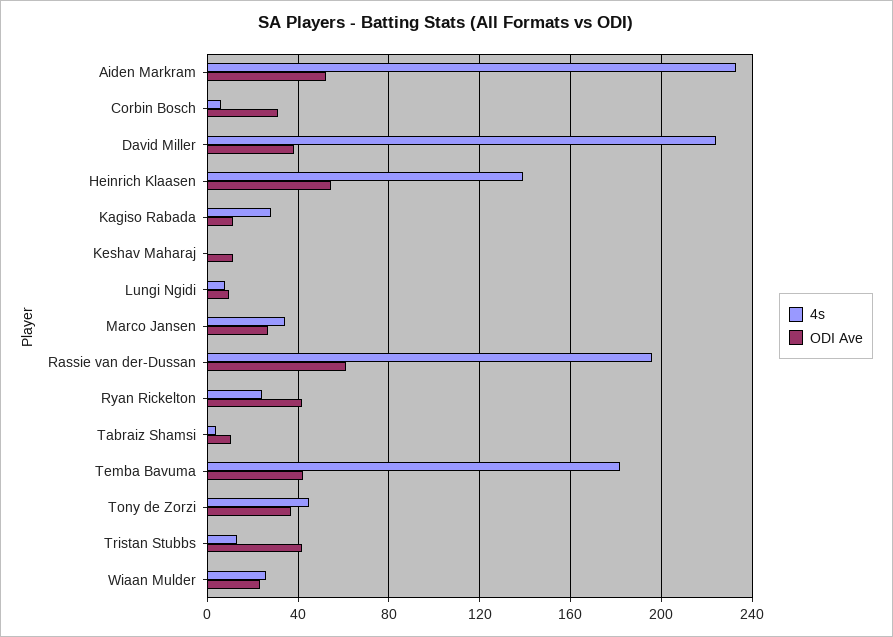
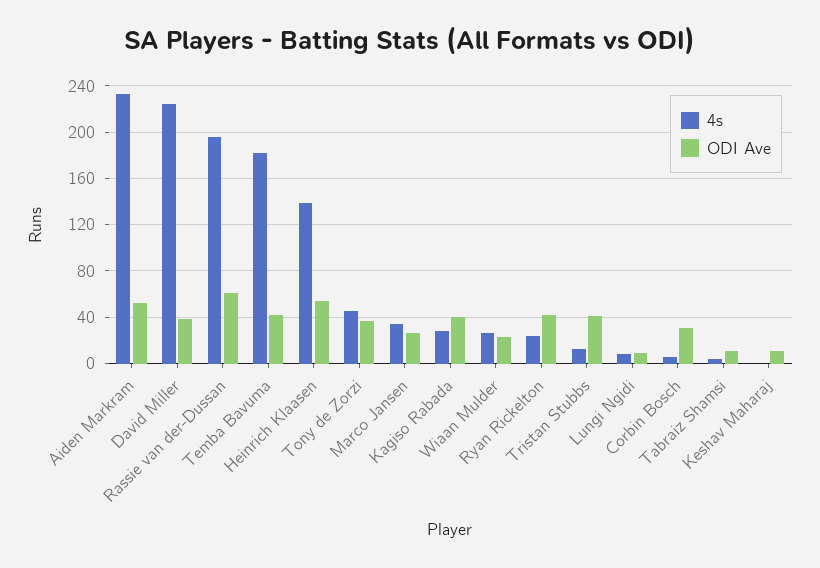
ODI Ave, Kagiso Rabada: 10 -> 40

